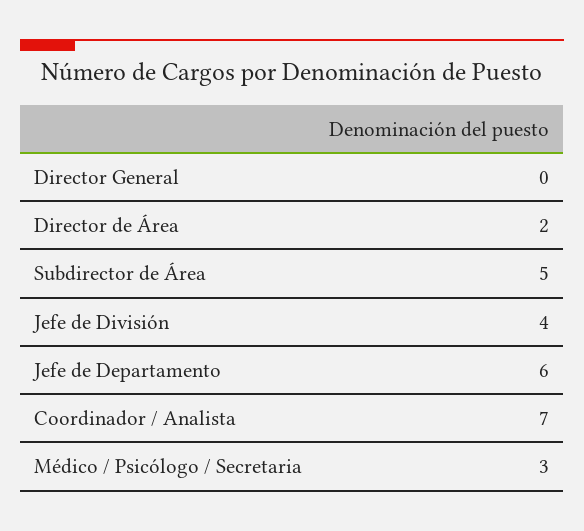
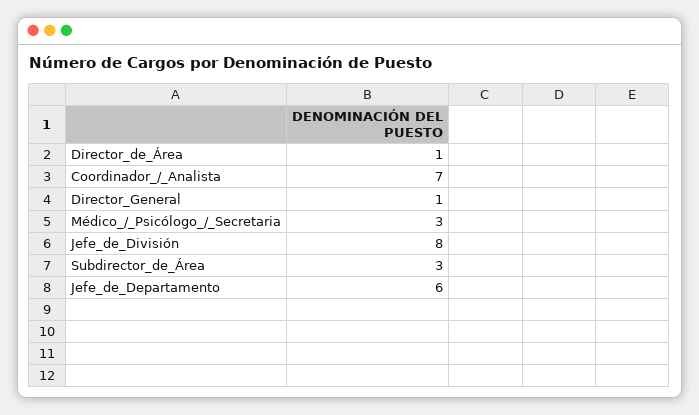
Director General: 0 -> 1
Director de Área: 2 -> 1
Subdirector de Área: 5 -> 3
Jefe de División: 4 -> 8

